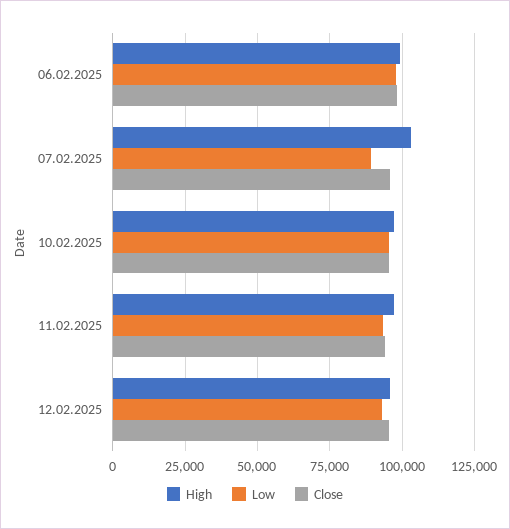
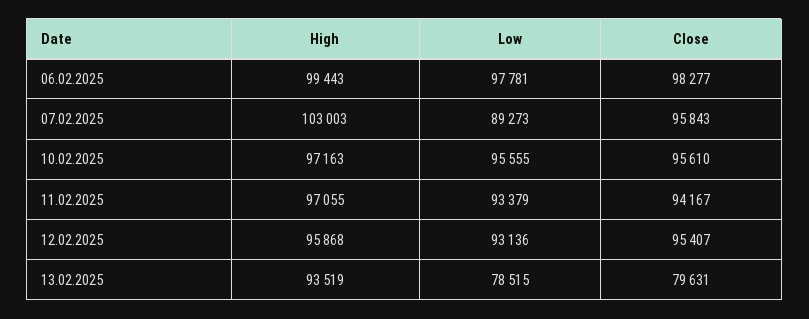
High, 13.02.2025: none -> 93519
Low, 13.02.2025: none -> 78515
Close, 13.02.2025: none -> 79631

